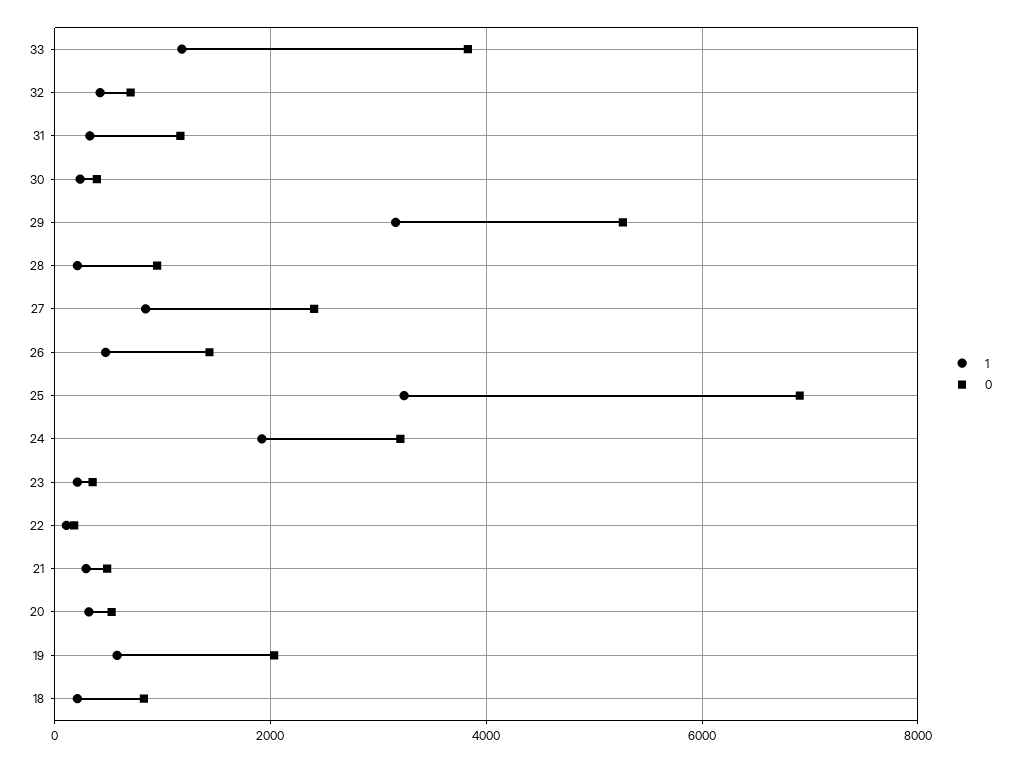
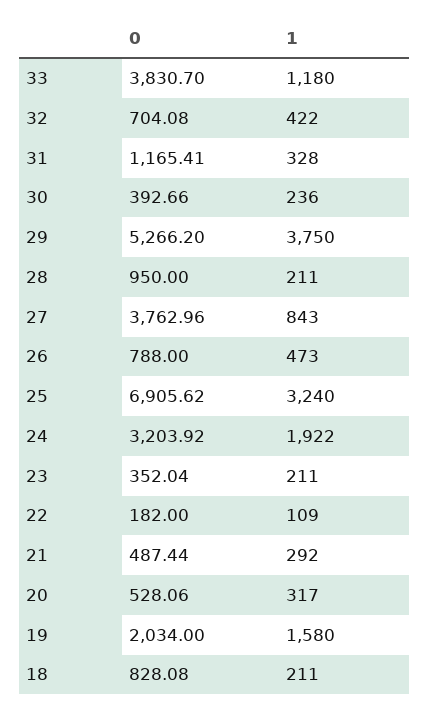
1, 29: 3200 -> 3750
0, 27: 2400 -> 3762.96
0, 26: 1400 -> 788
1, 19: 600 -> 1580

